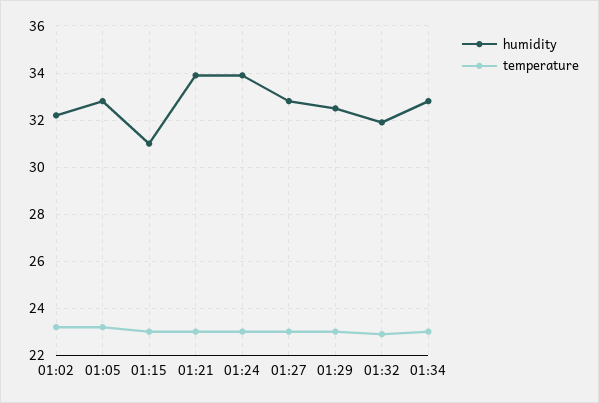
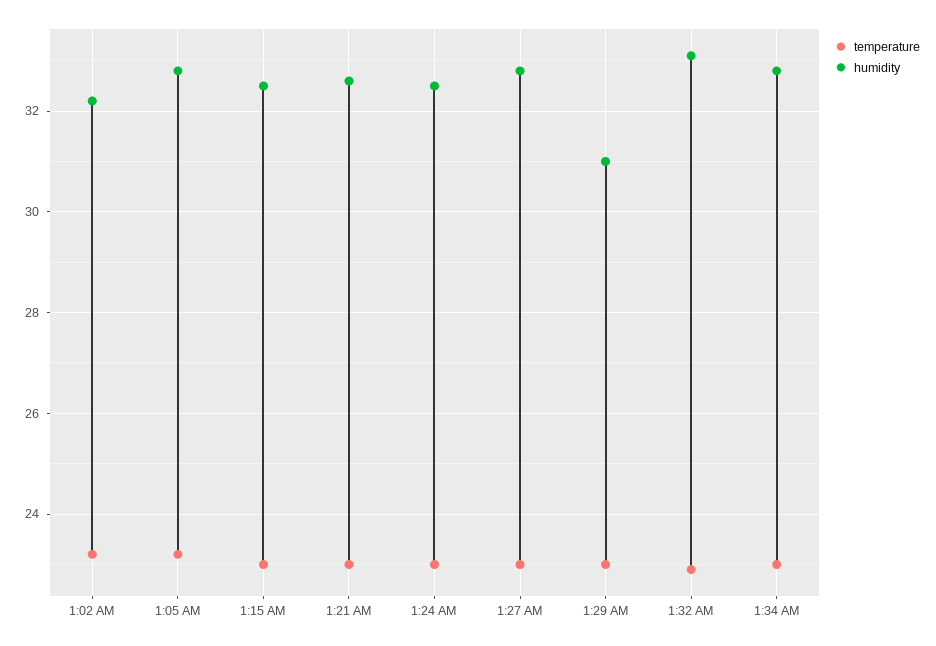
humidity, 01:15: 31 -> 32.5
humidity, 01:21: 34 -> 32.5
humidity, 01:24: 34 -> 32.5
humidity, 01:29: 32.5 -> 31
humidity, 01:32: 32 -> 33

